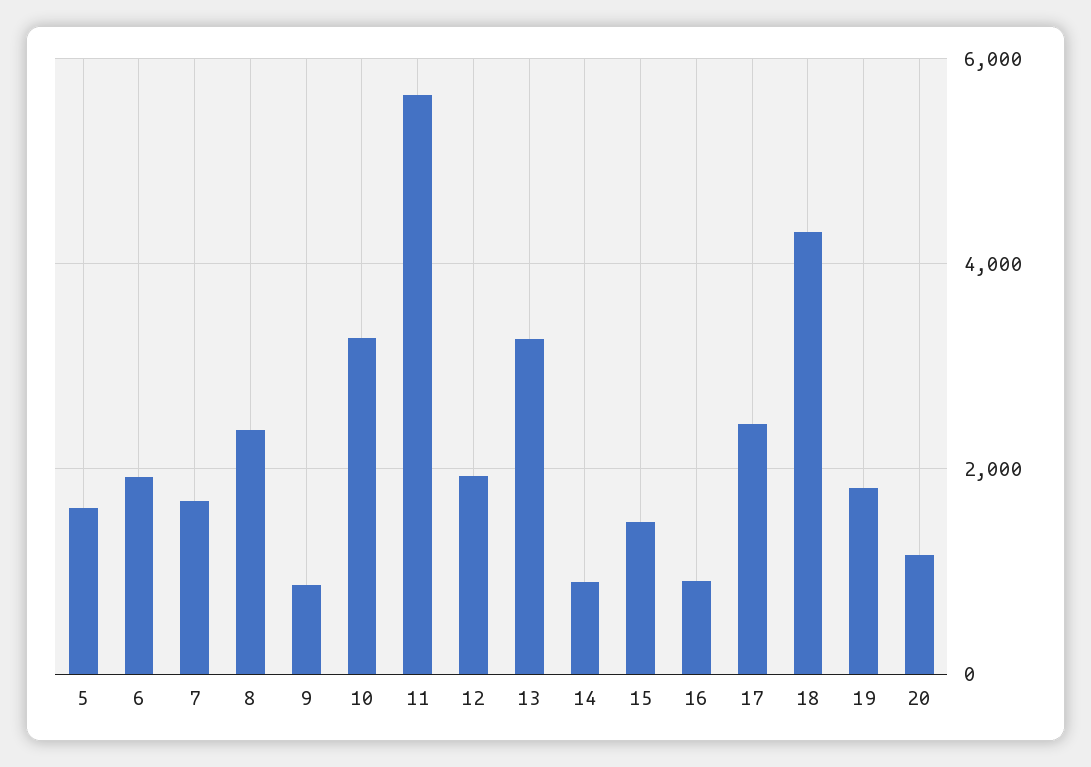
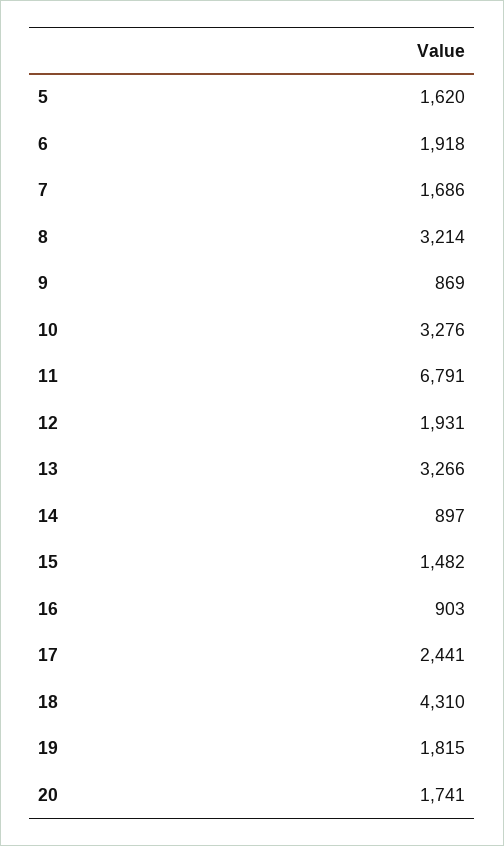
8: 2400 -> 3214
11: 5600 -> 6791
20: 1200 -> 1741

